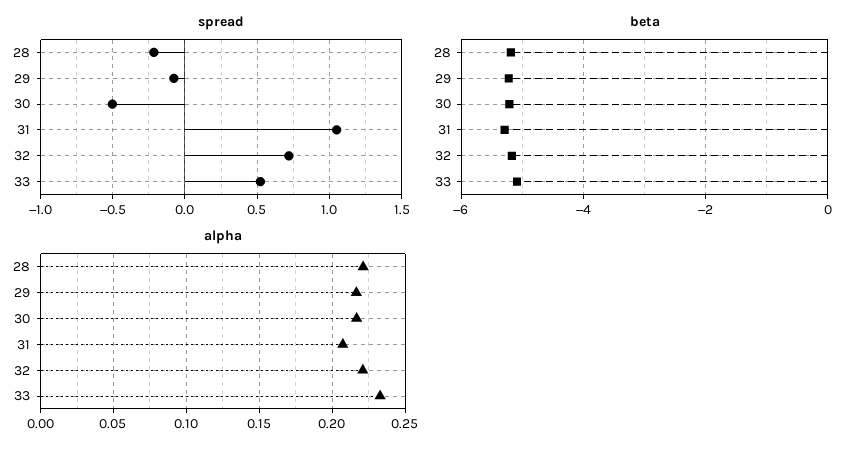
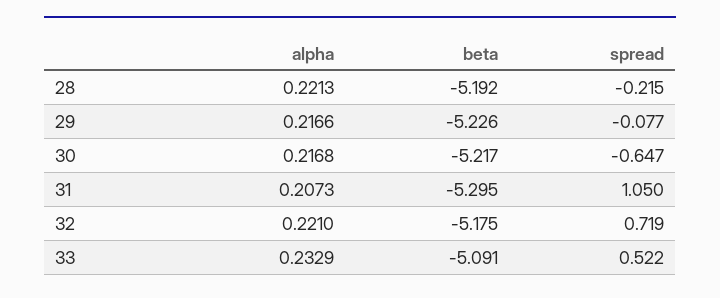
spread, 30: -0.5 -> -0.647

